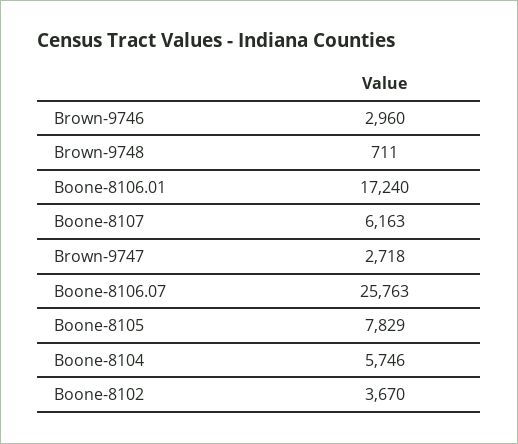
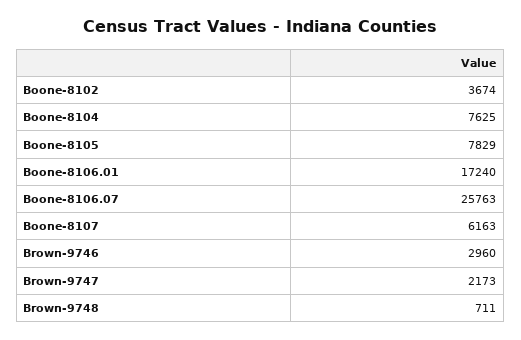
Brown-9747: 2718 -> 2173
Boone-8104: 5746 -> 7625
Boone-8102: 3670 -> 3674

